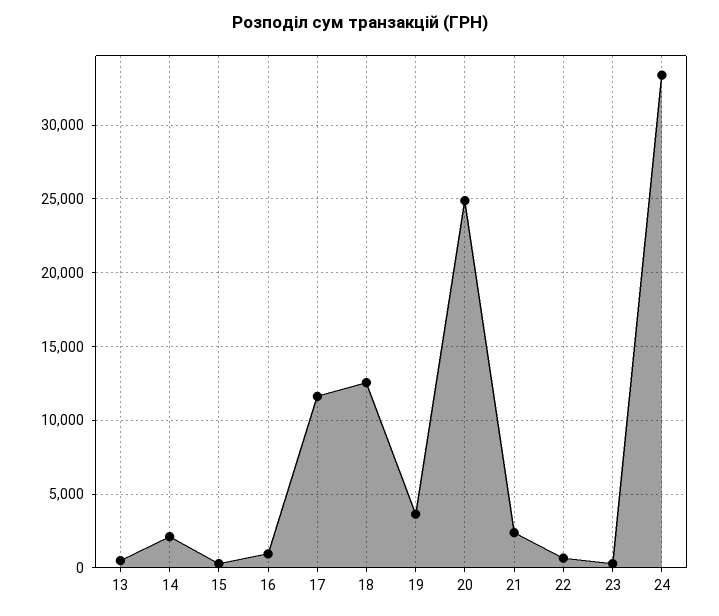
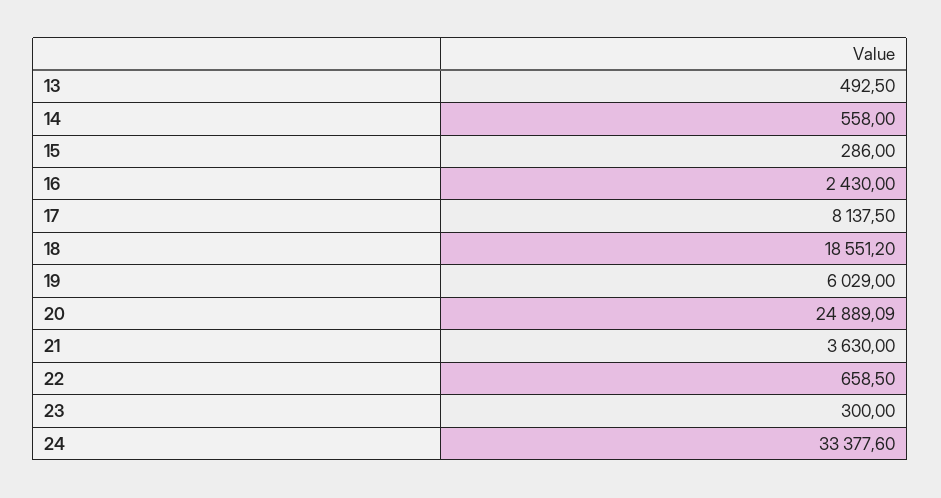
14: 2000 -> 558
16: 1000 -> 2430
17: 11500 -> 8137.5
18: 12500 -> 18551.2
19: 3500 -> 6029
21: 2500 -> 3630

